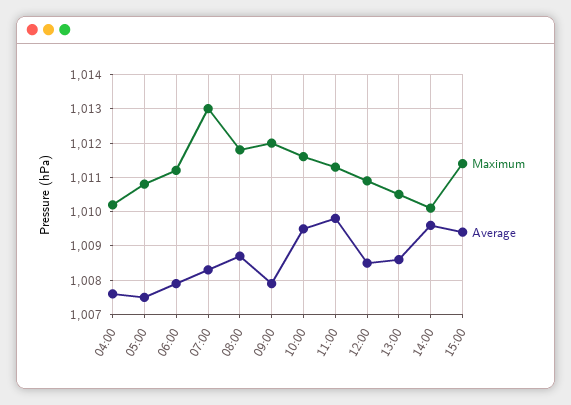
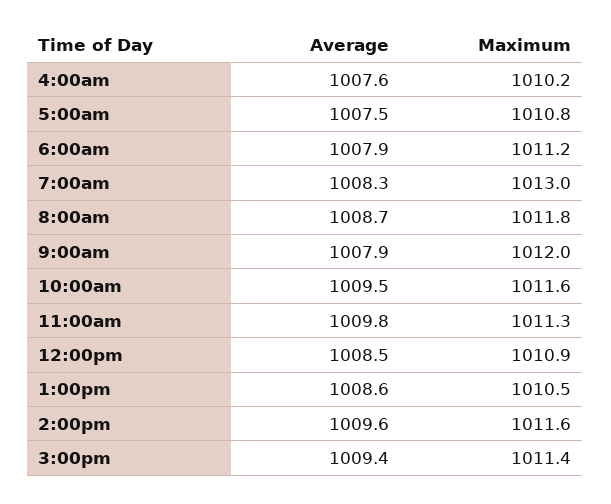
Maximum, 14:00: 1010 -> 1011.6

